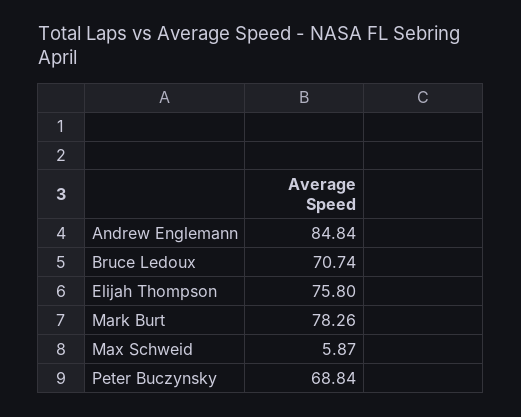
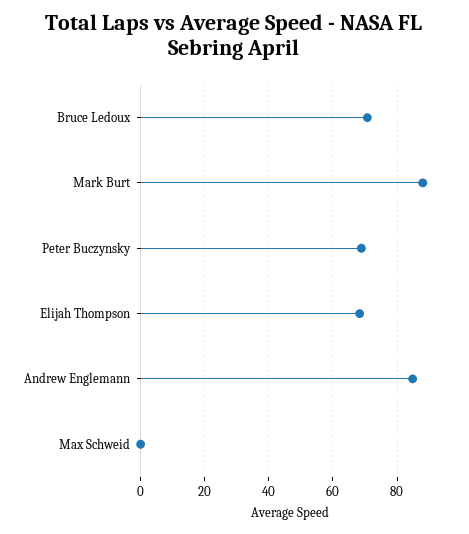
Elijah Thompson: 75.8 -> 68
Mark Burt: 78.26 -> 88
Max Schweid: 5.87 -> 0

